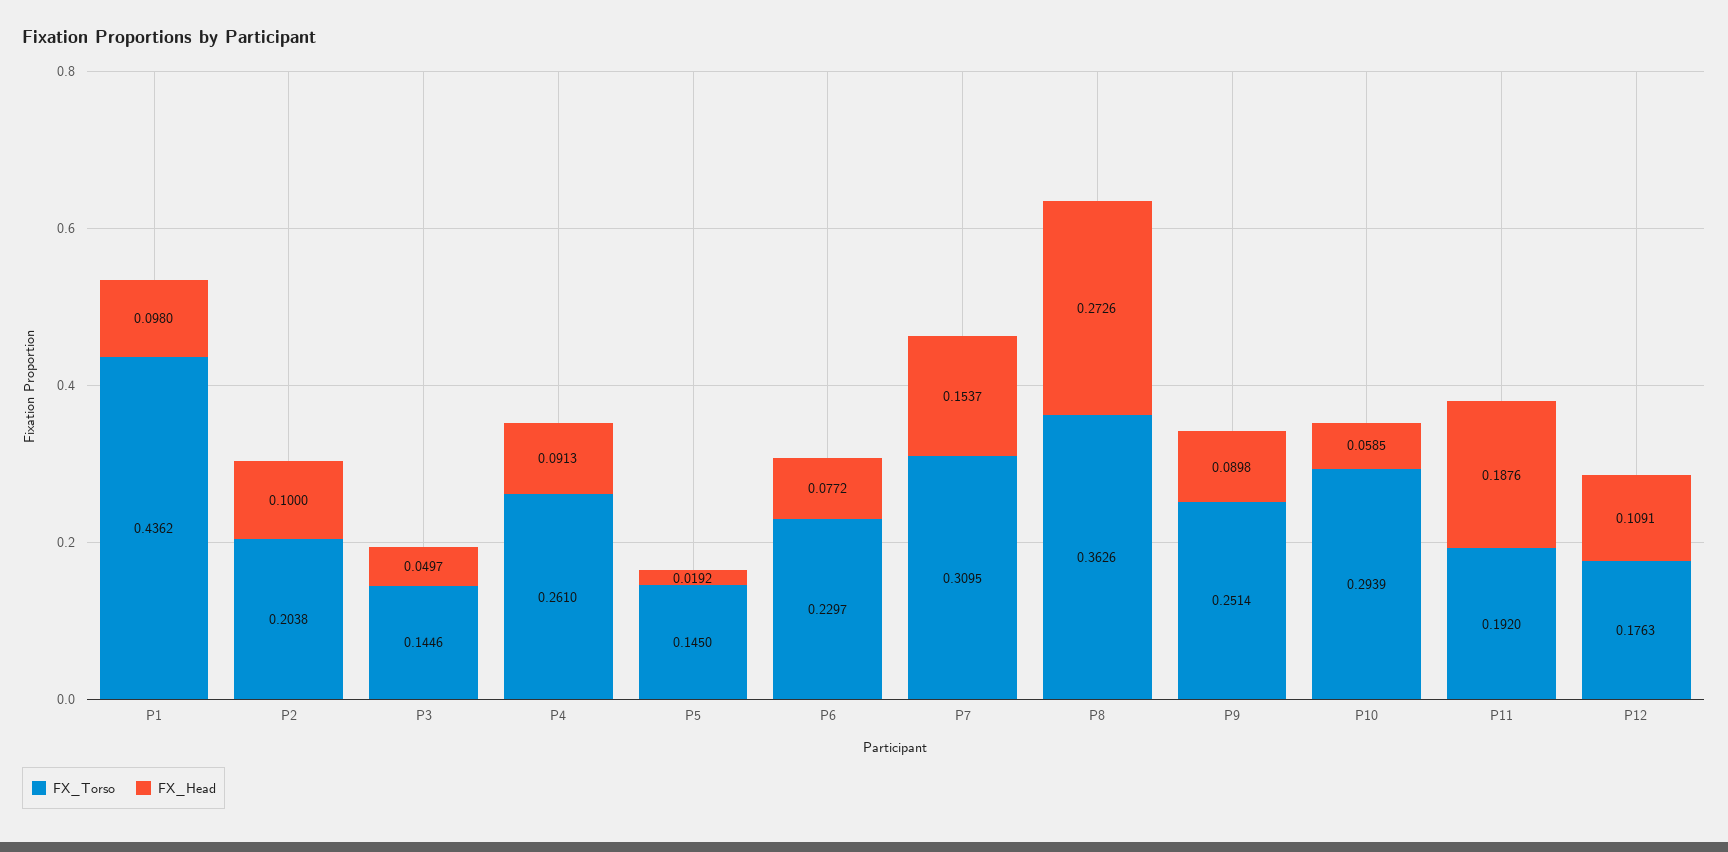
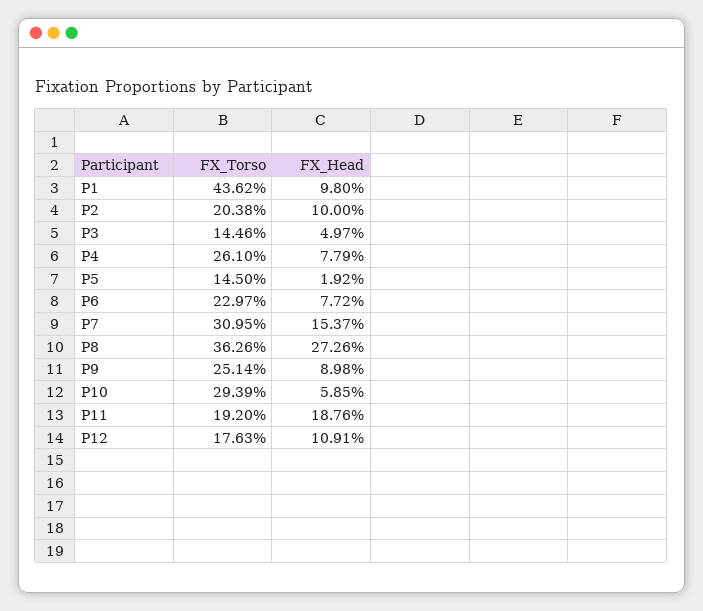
FX_Head, P4: 0.0913 -> 0.0779

